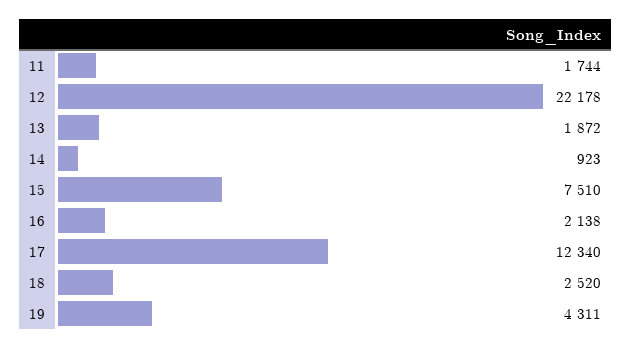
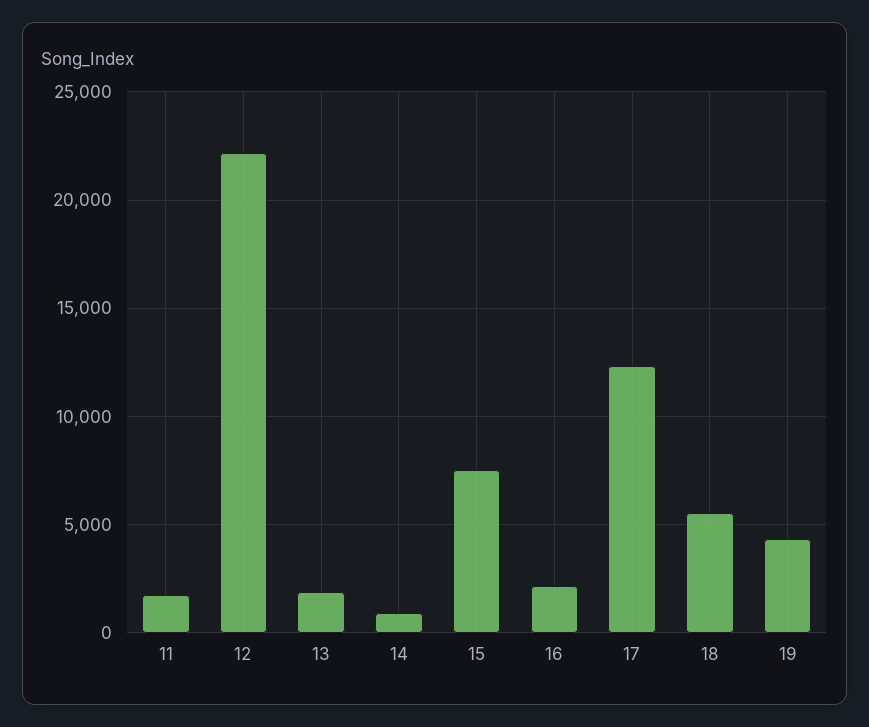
18: 2520 -> 5500

